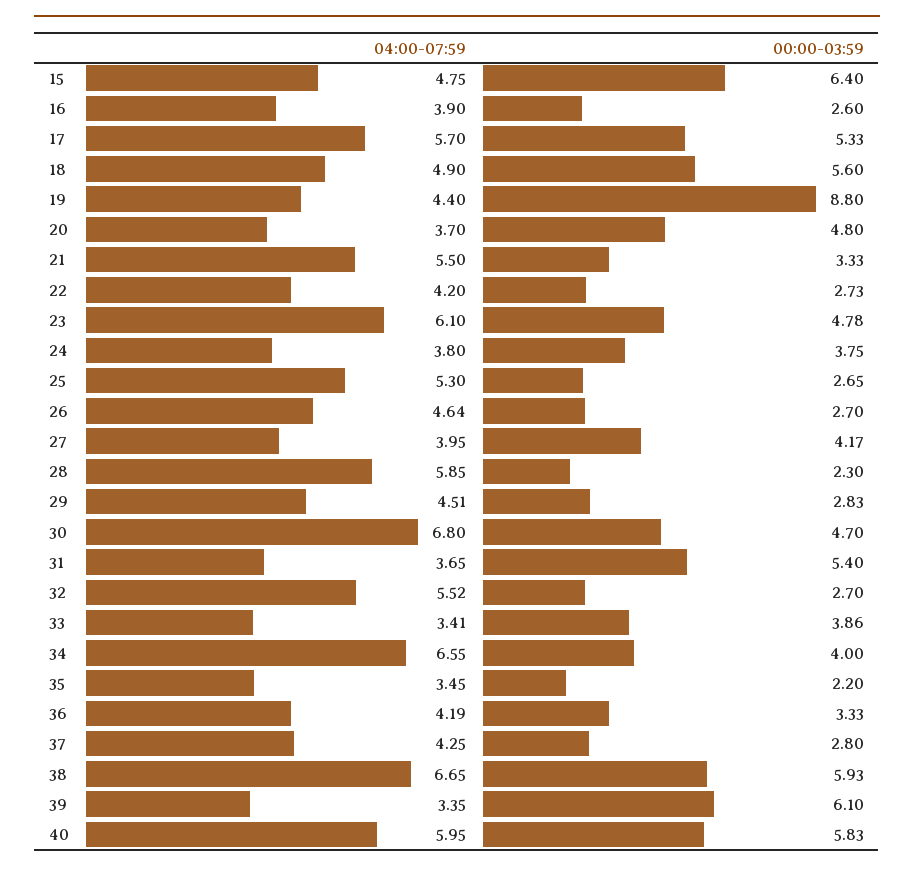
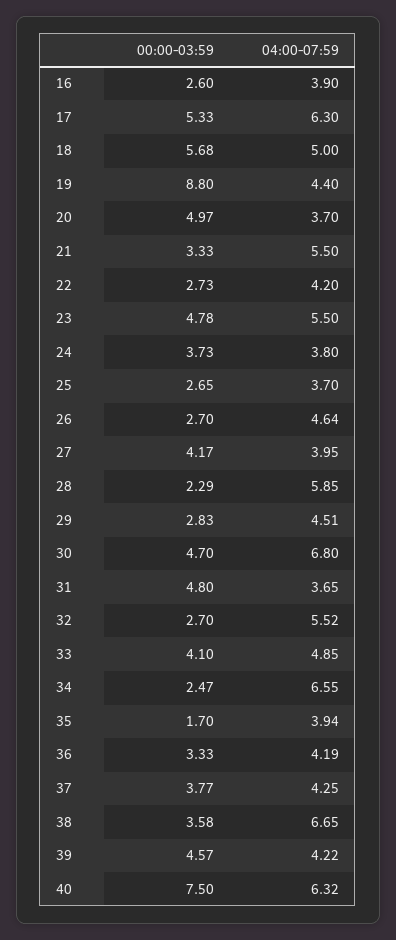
04:00-07:59, 15: 4.75 -> none
00:00-03:59, 15: 6.4 -> none
04:00-07:59, 17: 5.7 -> 6.3
04:00-07:59, 18: 4.9 -> 5
00:00-03:59, 18: 5.6 -> 5.68
00:00-03:59, 20: 4.8 -> 4.97
04:00-07:59, 23: 6.1 -> 5.5
00:00-03:59, 24: 3.75 -> 3.73
04:00-07:59, 25: 5.3 -> 3.7
00:00-03:59, 28: 2.3 -> 2.29
00:00-03:59, 31: 5.4 -> 4.8
04:00-07:59, 33: 3.41 -> 4.85
00:00-03:59, 33: 3.86 -> 4.1
00:00-03:59, 34: 4 -> 2.47
04:00-07:59, 35: 3.45 -> 3.94
00:00-03:59, 35: 2.2 -> 1.7
00:00-03:59, 37: 2.8 -> 3.77
00:00-03:59, 38: 5.93 -> 3.58
04:00-07:59, 39: 3.35 -> 4.22
00:00-03:59, 39: 6.1 -> 4.57
04:00-07:59, 40: 5.95 -> 6.32
00:00-03:59, 40: 5.83 -> 7.5

